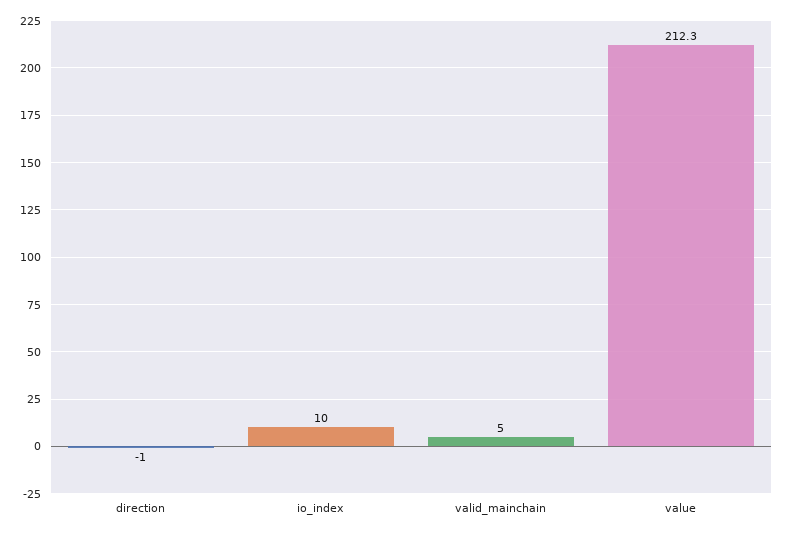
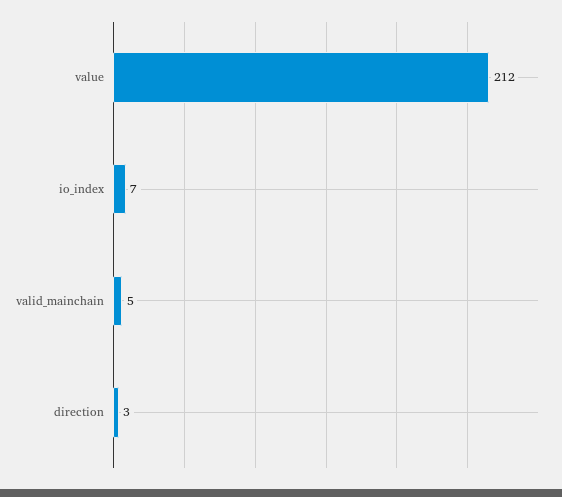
direction: -1 -> 3
io_index: 10 -> 7

